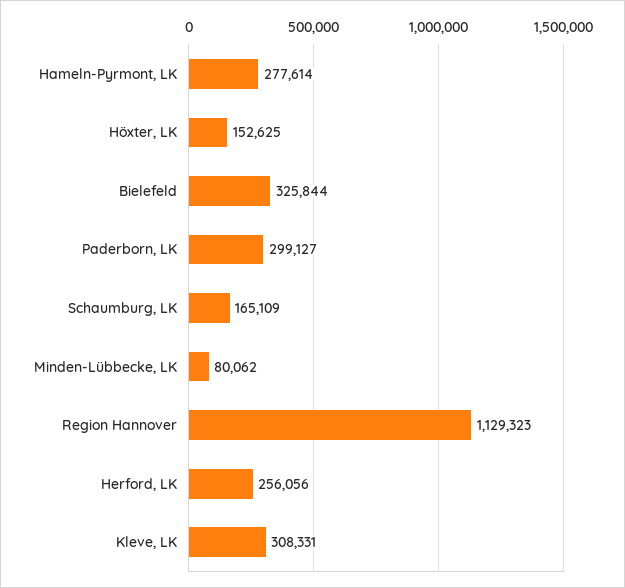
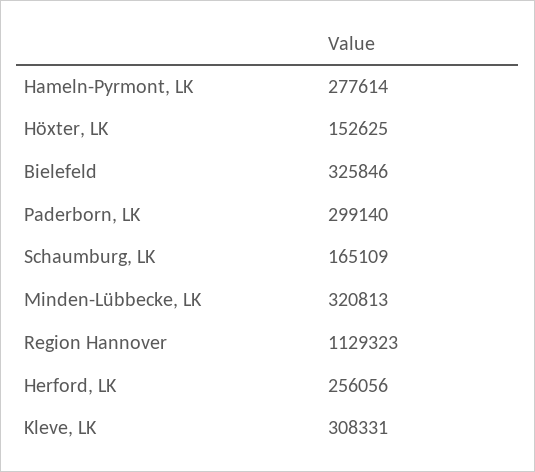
Bielefeld: 325844 -> 325846
Paderborn, LK: 299127 -> 299140
Minden-Lübbecke, LK: 80062 -> 320813

